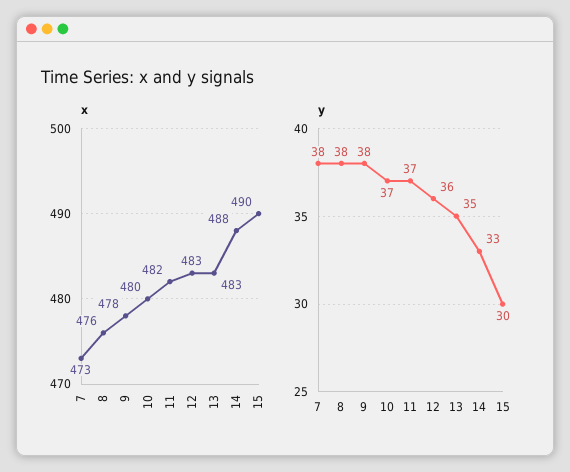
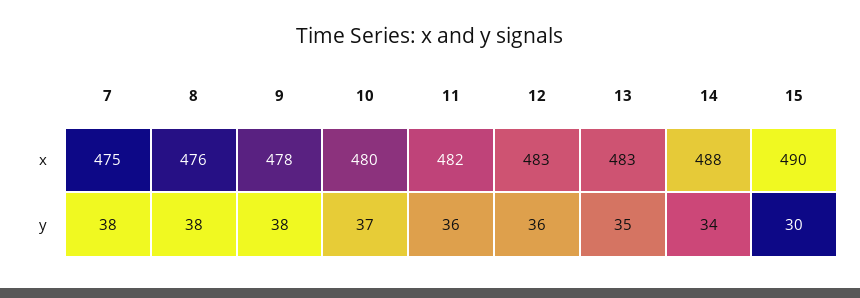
x, 7: 473 -> 475
y, 11: 37 -> 36
y, 14: 33 -> 34

